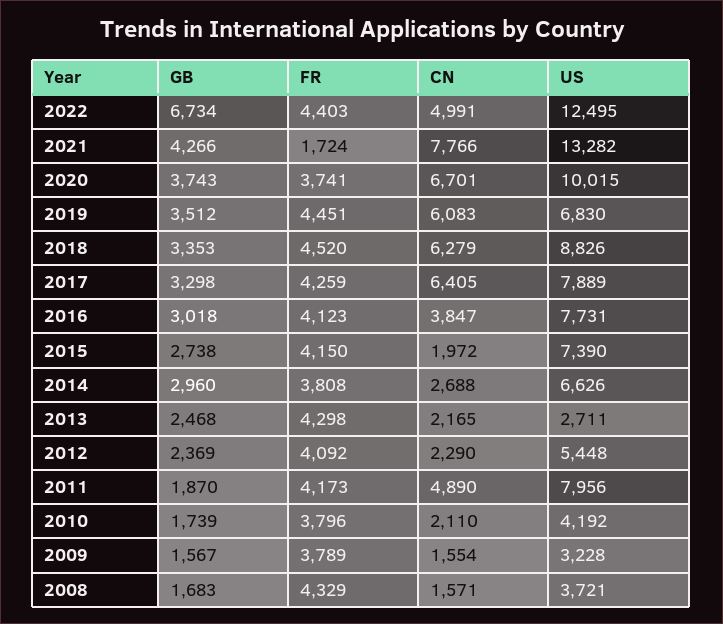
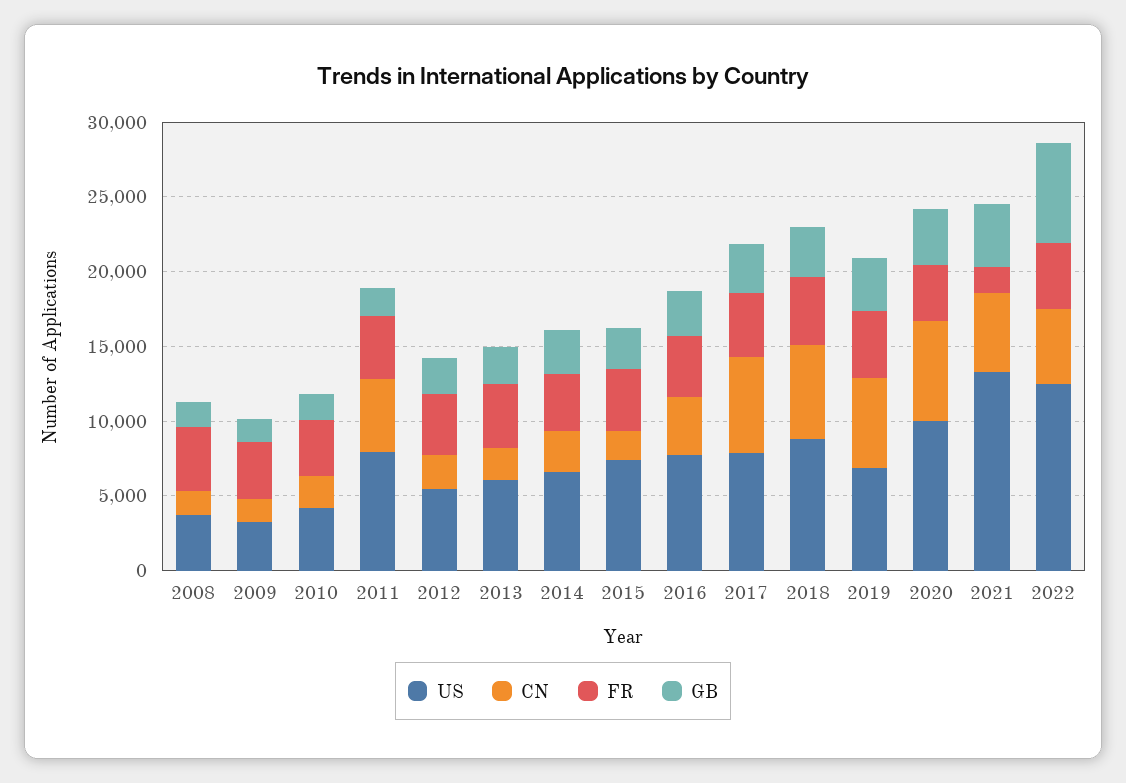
CN, 2021: 7766 -> 5000
US, 2013: 2711 -> 6000

